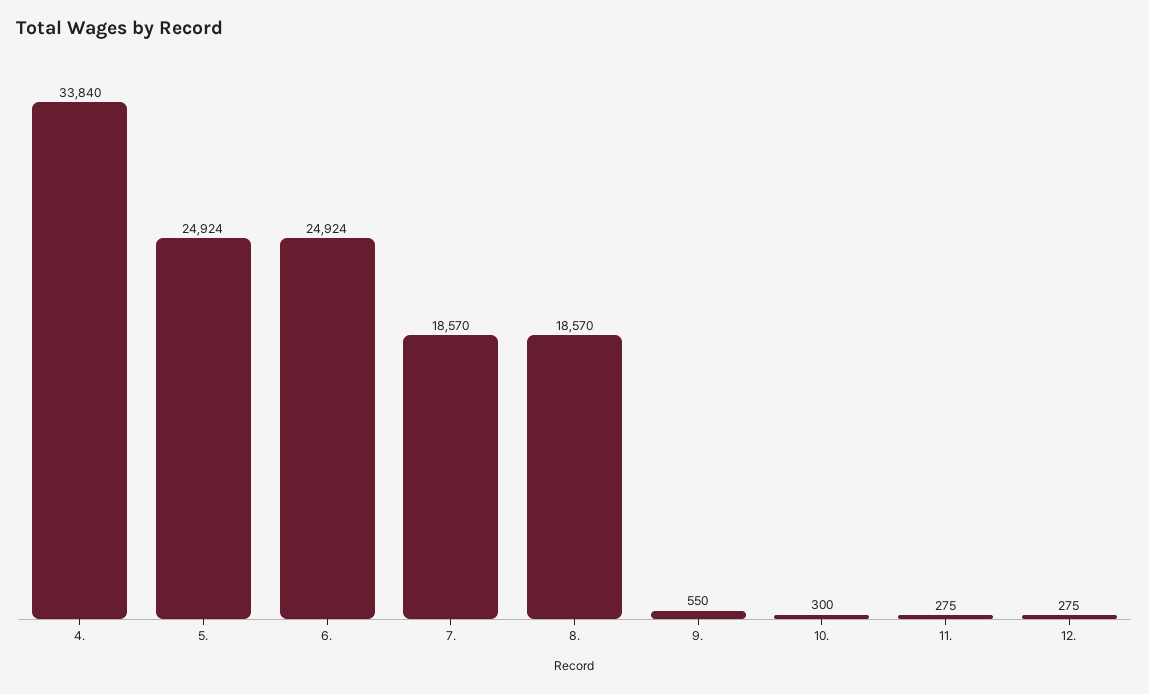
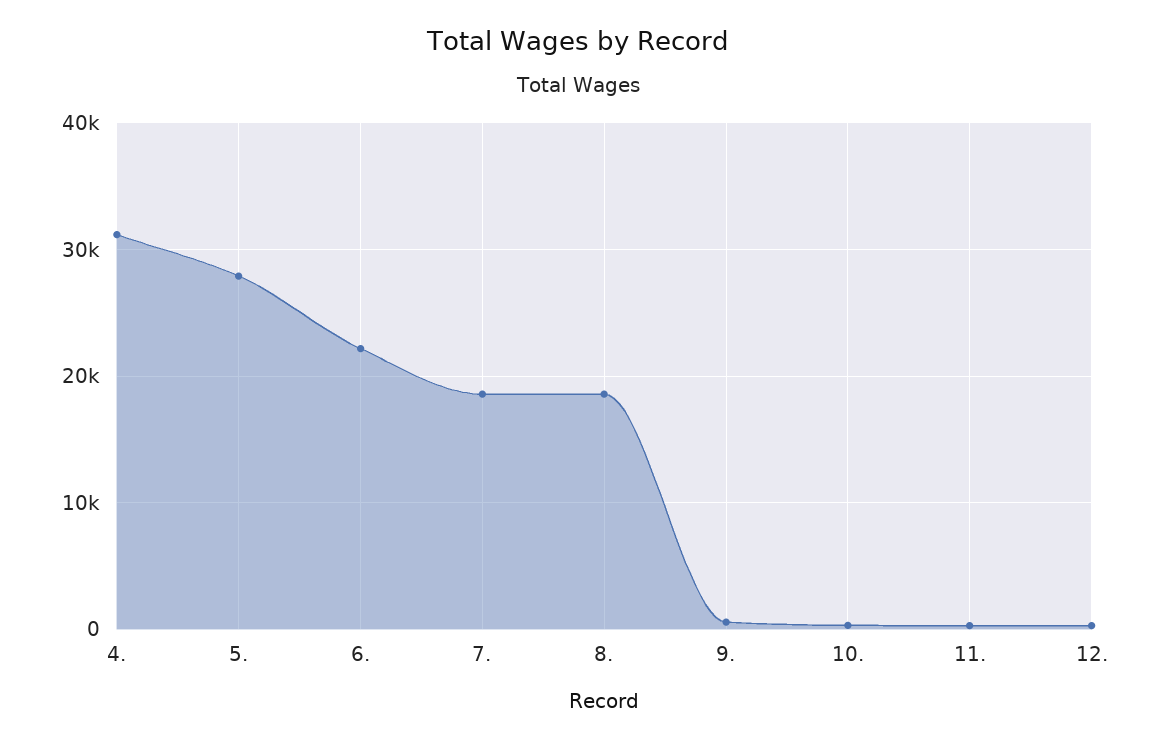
4.: 33840 -> 31000
5.: 24924 -> 28000
6.: 24924 -> 22000

